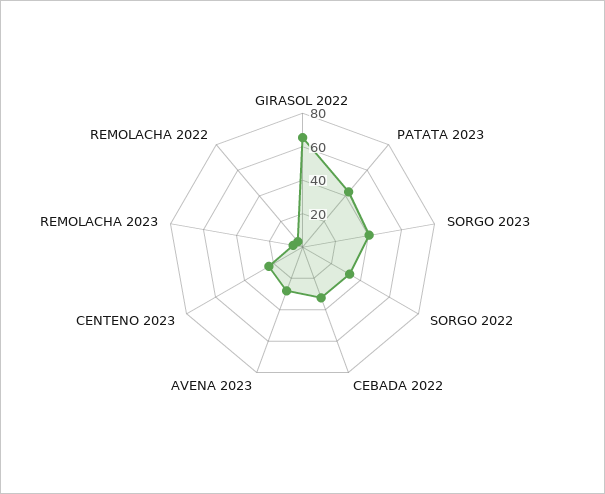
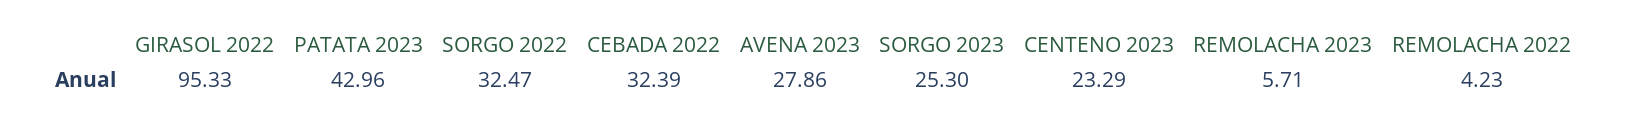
GIRASOL 2022: 65 -> 95.33
SORGO 2023: 40 -> 25.3

